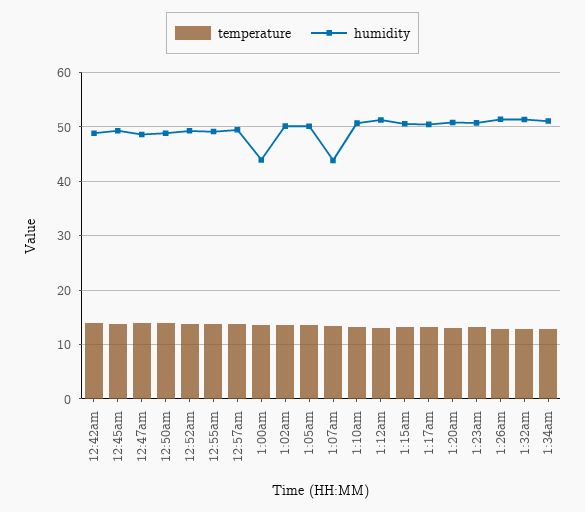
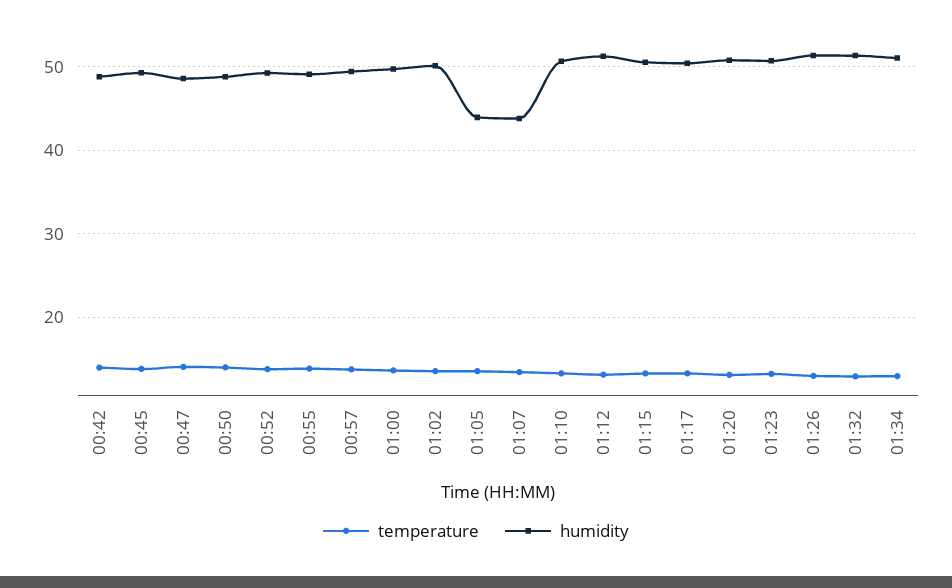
humidity, 1:00am: 44 -> 50
humidity, 1:05am: 50 -> 44

